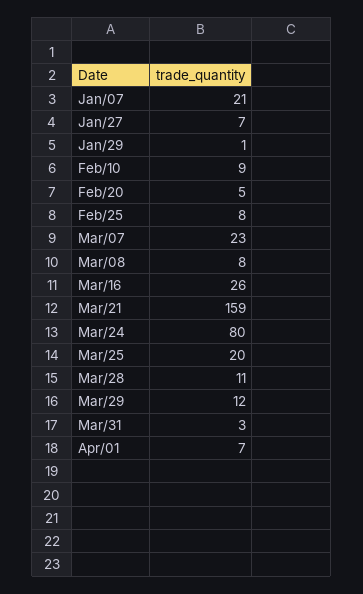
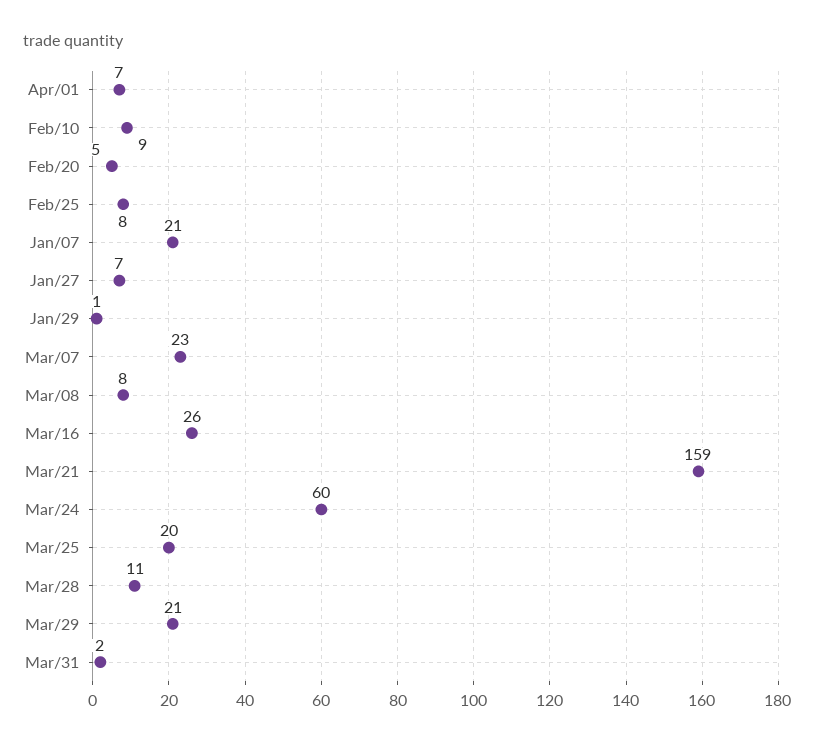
Mar/24: 80 -> 60
Mar/29: 12 -> 21
Mar/31: 3 -> 2

